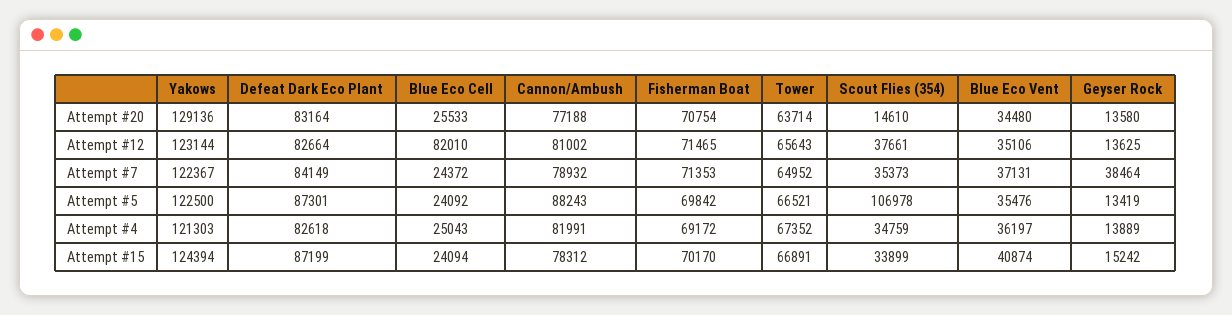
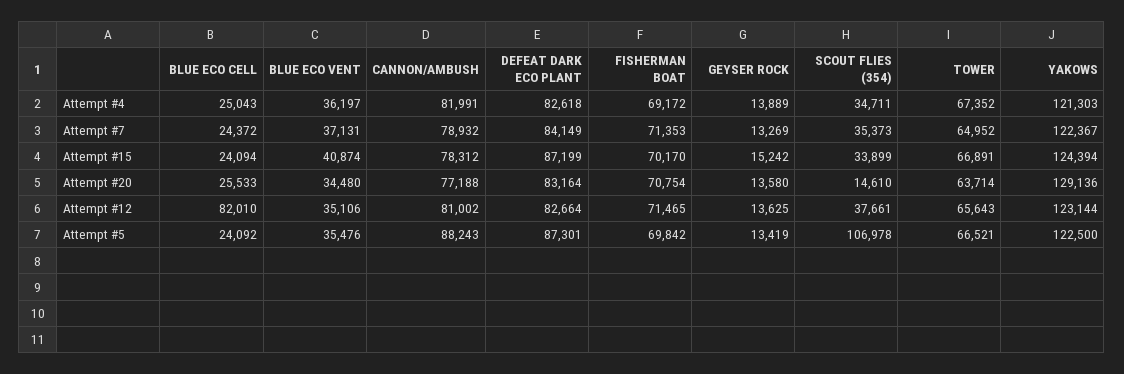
Geyser Rock, Attempt #7: 38464 -> 13269
Scout Flies (354), Attempt #4: 34759 -> 34711

